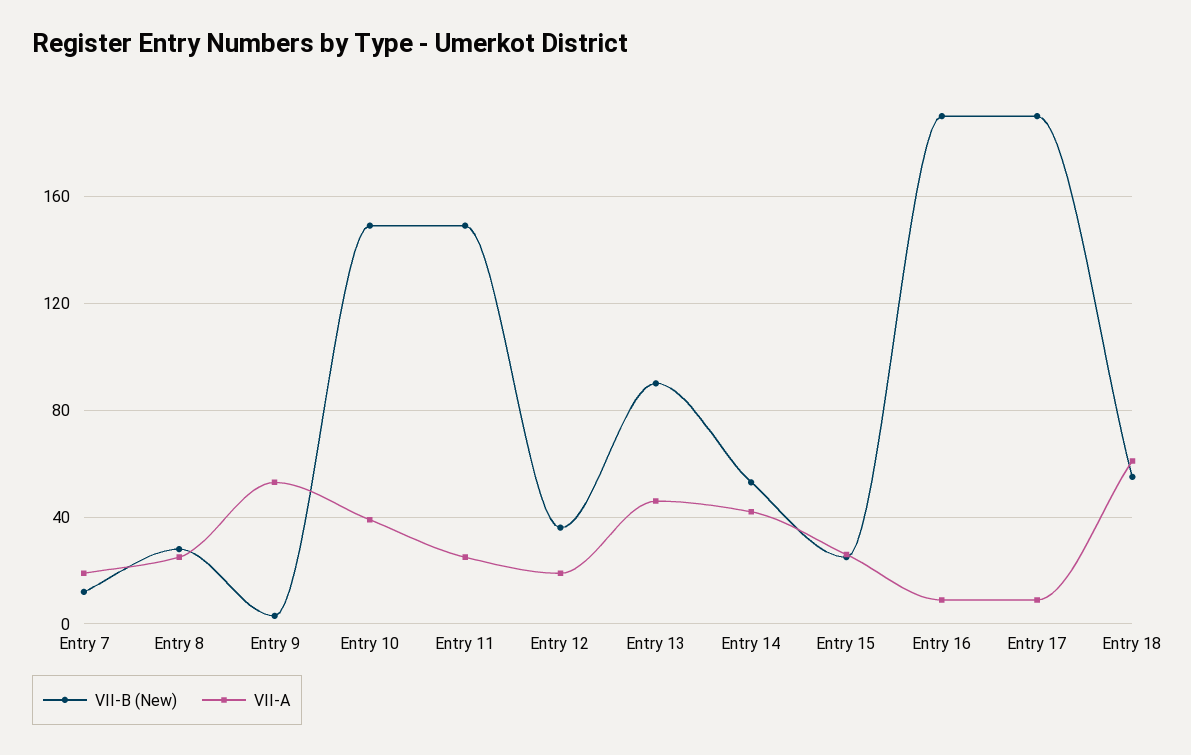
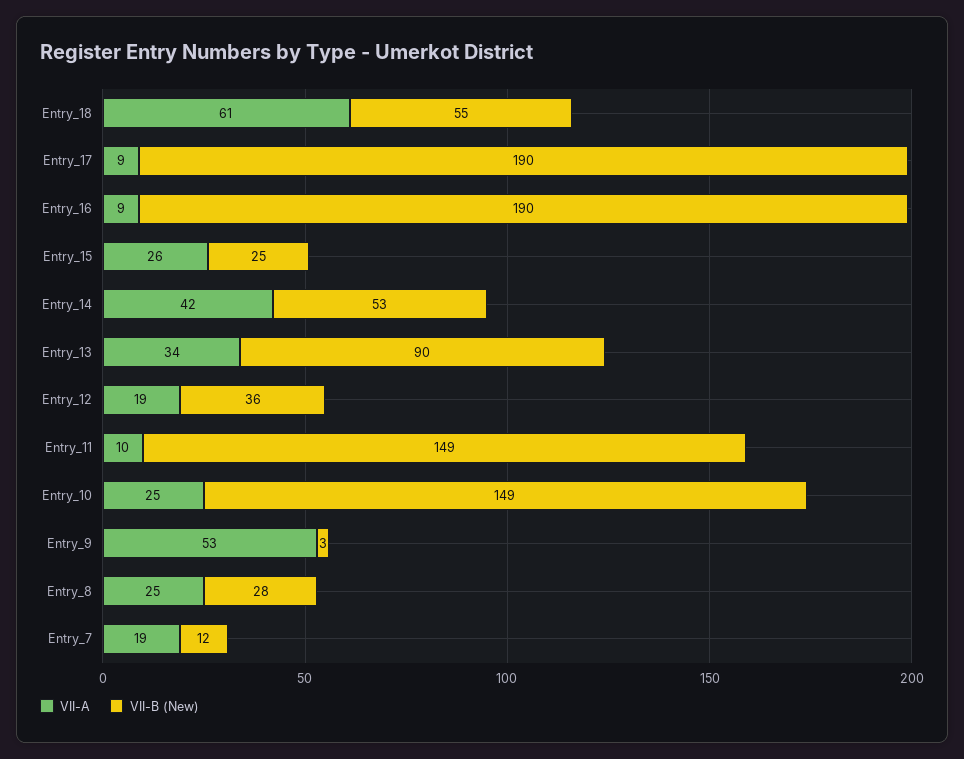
VII-A, Entry 10: 40 -> 25
VII-A, Entry 11: 25 -> 10
VII-A, Entry 13: 45 -> 34

